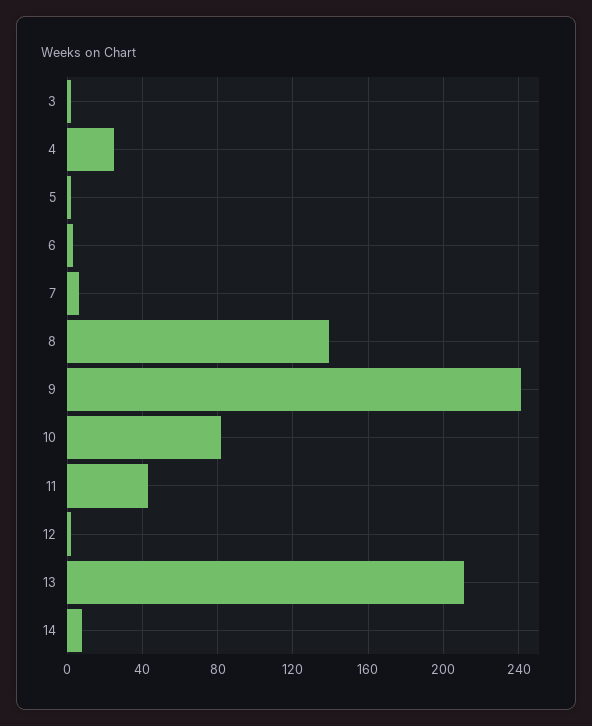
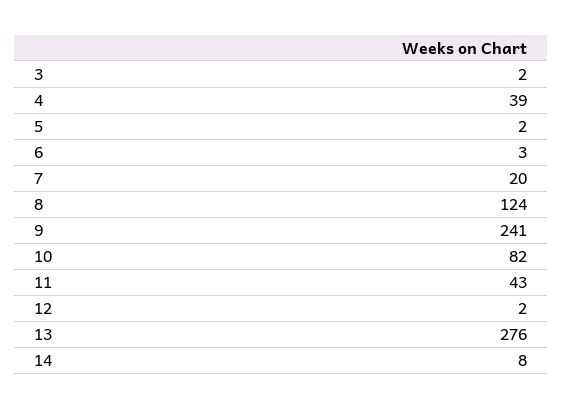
4: 25 -> 39
7: 5 -> 20
8: 140 -> 124
13: 210 -> 276

